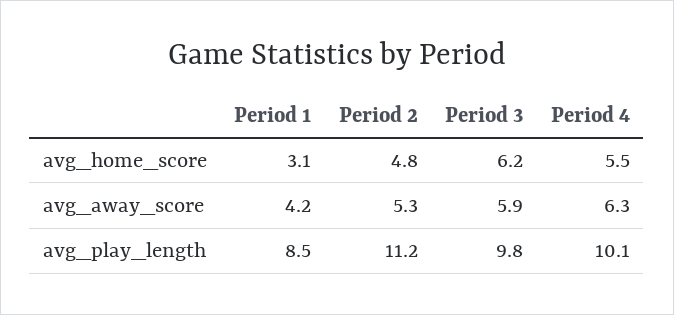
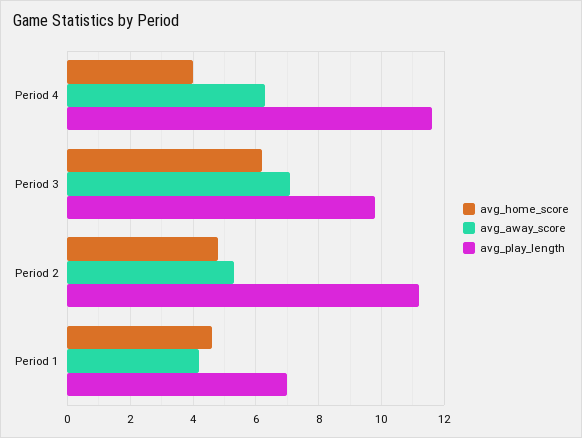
avg_home_score, Period 1: 3.1 -> 4.5
avg_home_score, Period 4: 5.5 -> 4
avg_away_score, Period 3: 5.9 -> 7
avg_play_length, Period 1: 8.5 -> 7
avg_play_length, Period 4: 10.1 -> 11.5

